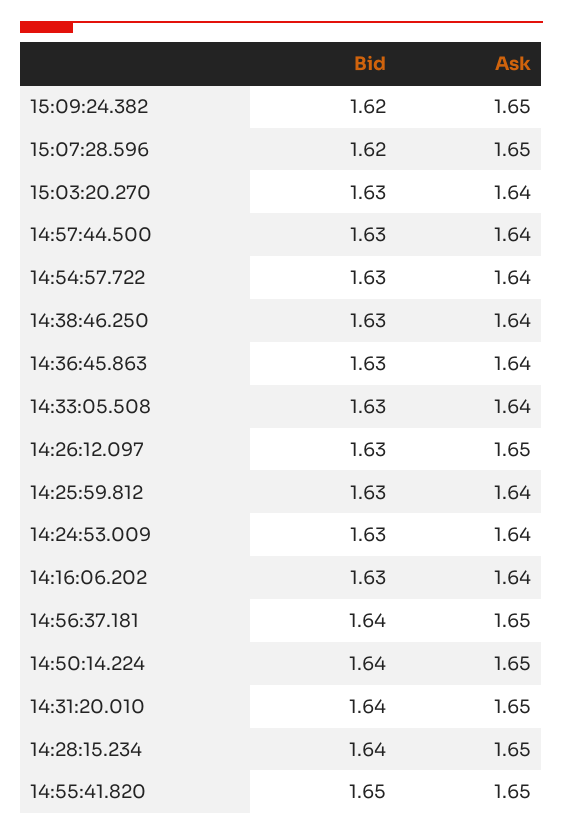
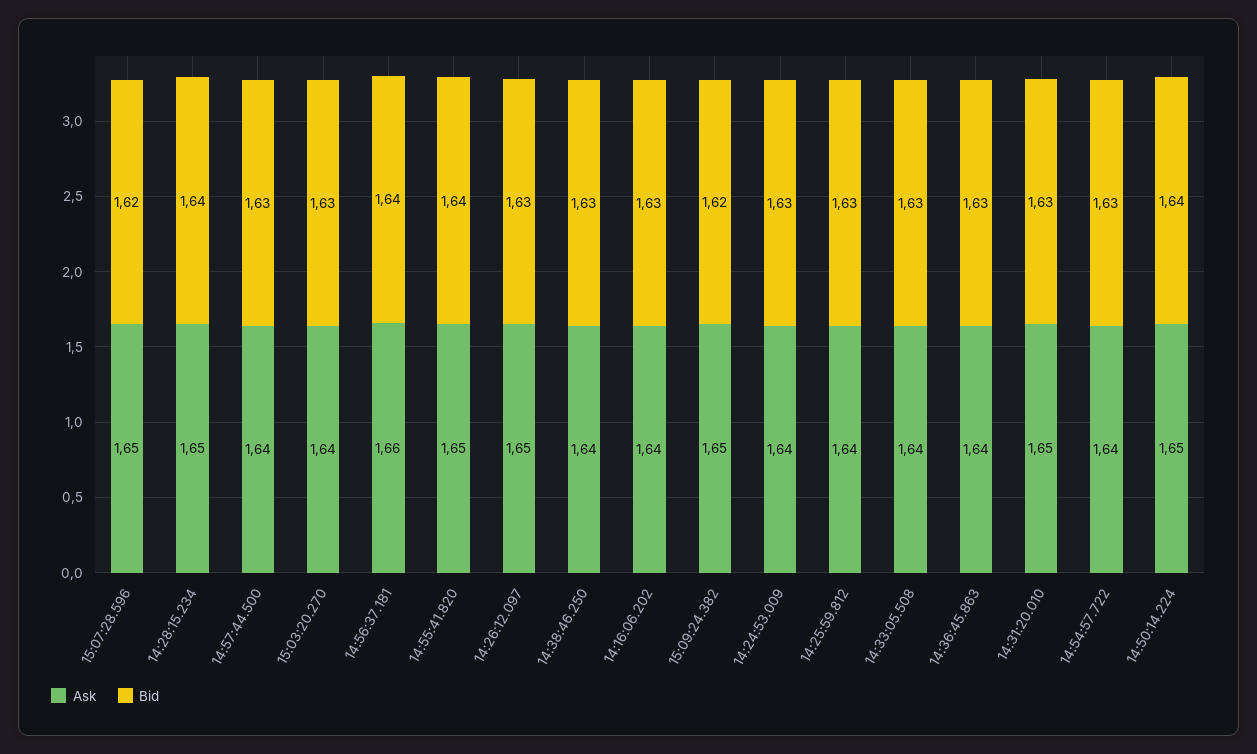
Ask, 14:56:37.181: 1.65 -> 1.66
Bid, 14:31:20.010: 1.64 -> 1.63
Bid, 14:55:41.820: 1.65 -> 1.64

